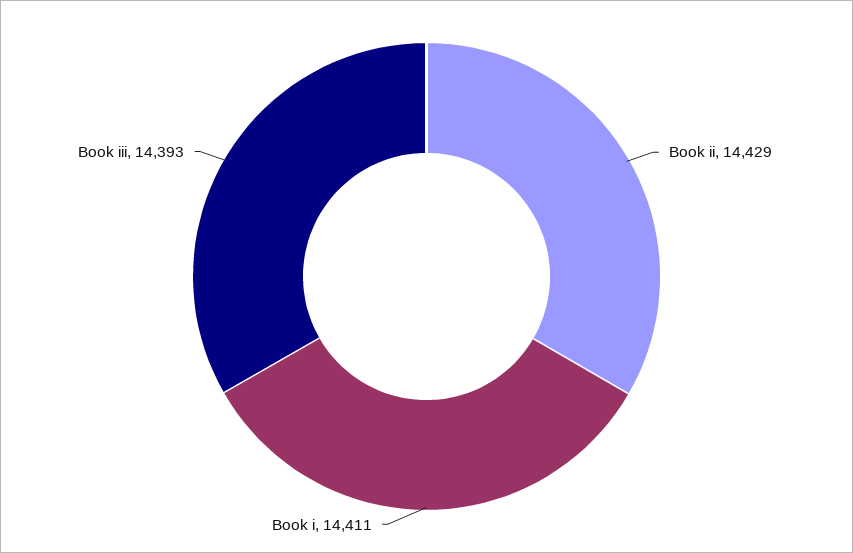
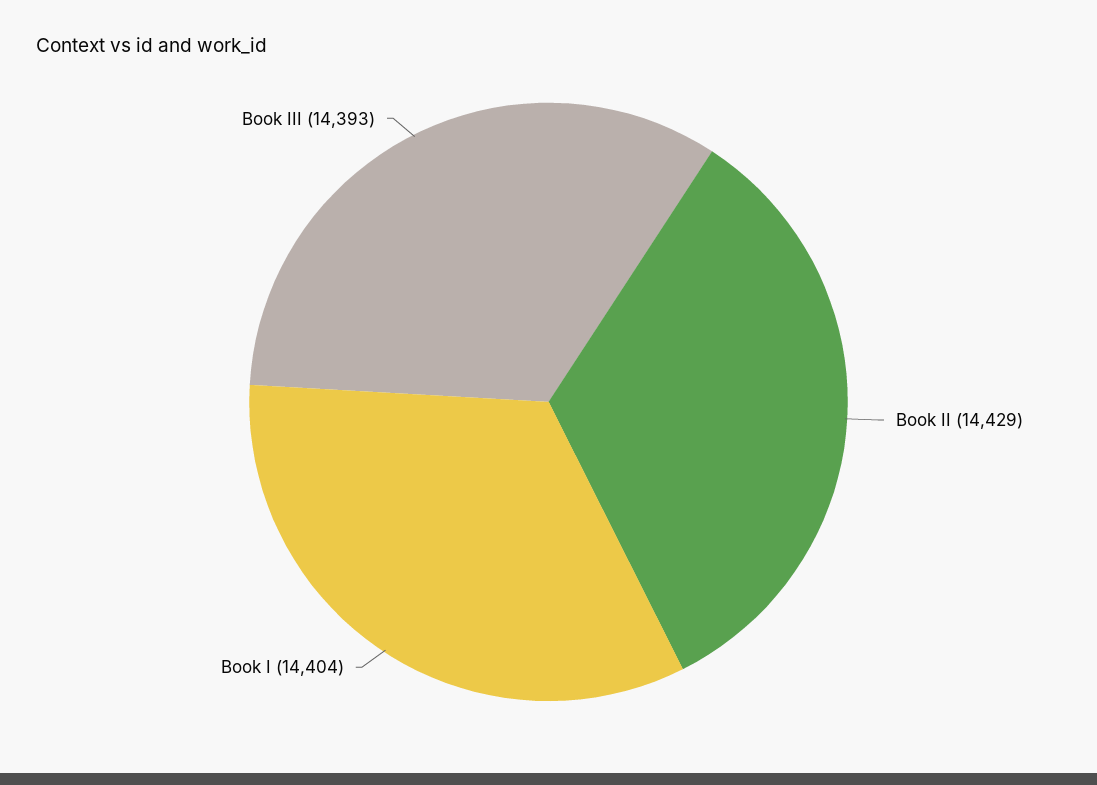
Book i: 14411 -> 14404

